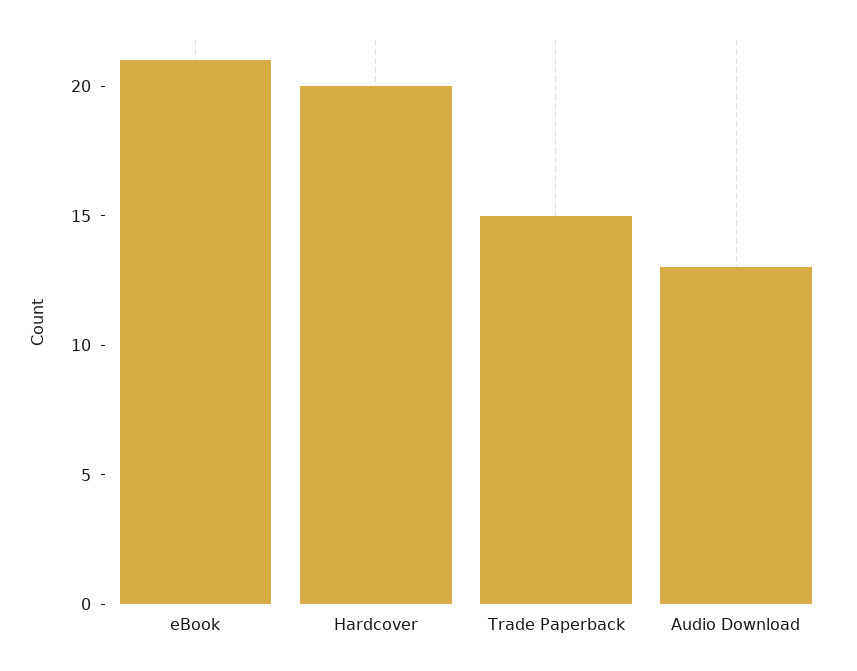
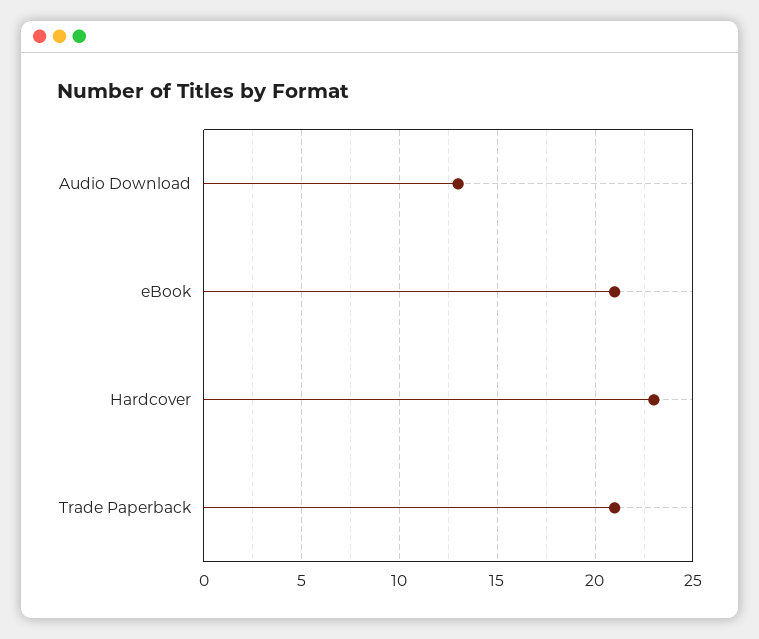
Hardcover: 20 -> 23
Trade Paperback: 15 -> 21

